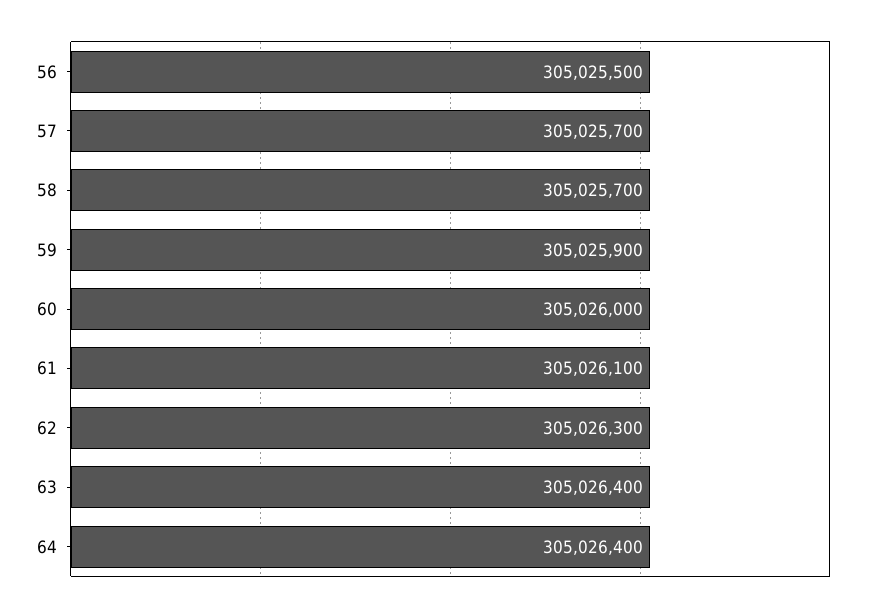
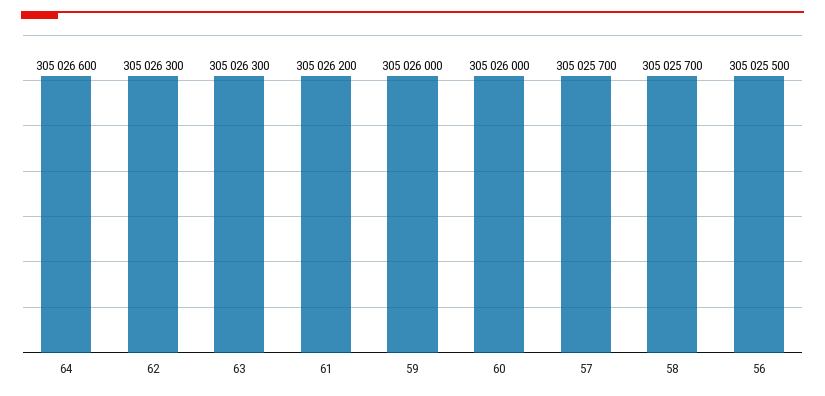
59: 305025900 -> 305026000
61: 305026100 -> 305026200
63: 305026400 -> 305026300
64: 305026400 -> 305026600

